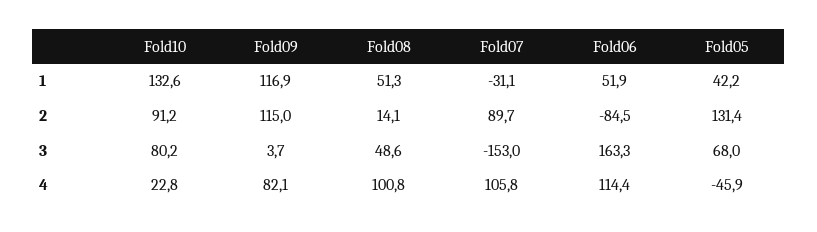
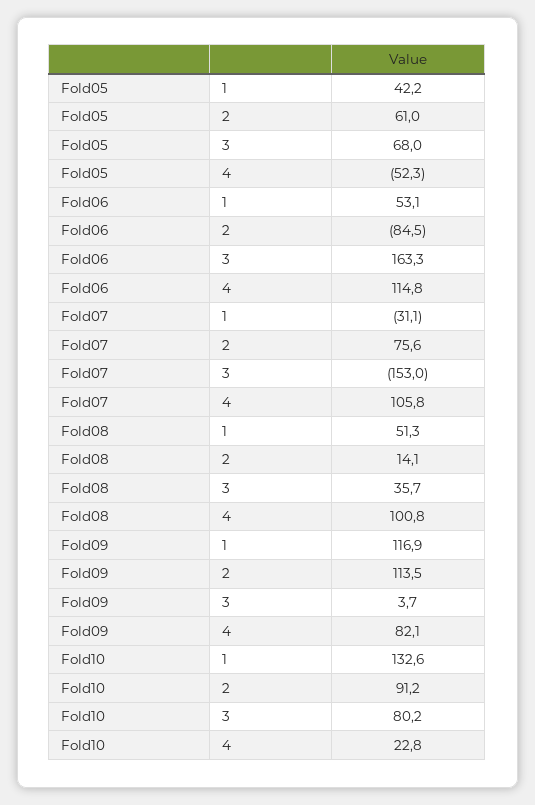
Fold06, 1: 51.9 -> 53.1
Fold09, 2: 115 -> 113.5
Fold07, 2: 89.7 -> 75.6
Fold05, 2: 131.4 -> 61
Fold08, 3: 48.6 -> 35.7
Fold06, 4: 114.4 -> 114.8
Fold05, 4: -45.9 -> -52.3

